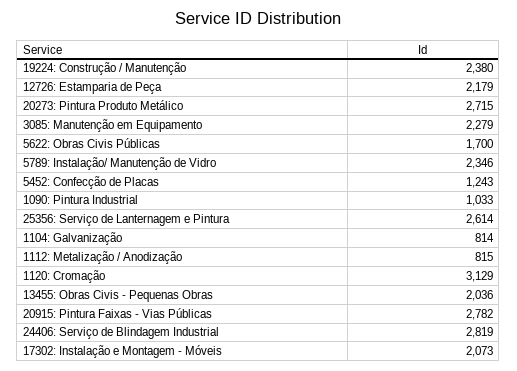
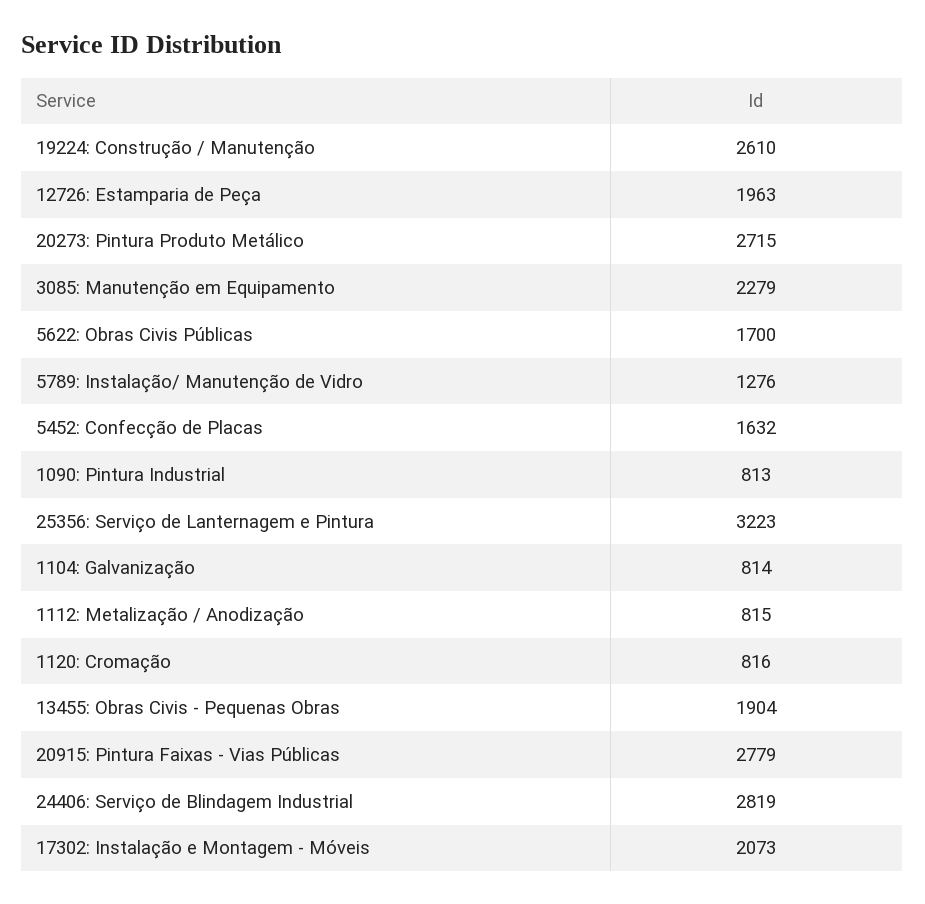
19224: Construção / Manutenção: 2380 -> 2610
12726: Estamparia de Peça: 2179 -> 1963
5789: Instalação/ Manutenção de Vidro: 2346 -> 1276
5452: Confecção de Placas: 1243 -> 1632
1090: Pintura Industrial: 1033 -> 813
25356: Serviço de Lanternagem e Pintura: 2614 -> 3223
1120: Cromação: 3129 -> 816
13455: Obras Civis - Pequenas Obras: 2036 -> 1904
20915: Pintura Faixas - Vias Públicas: 2782 -> 2779

